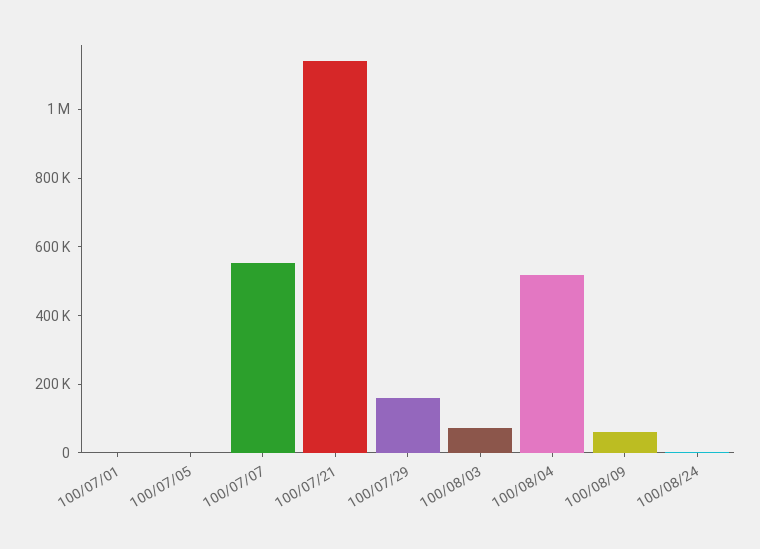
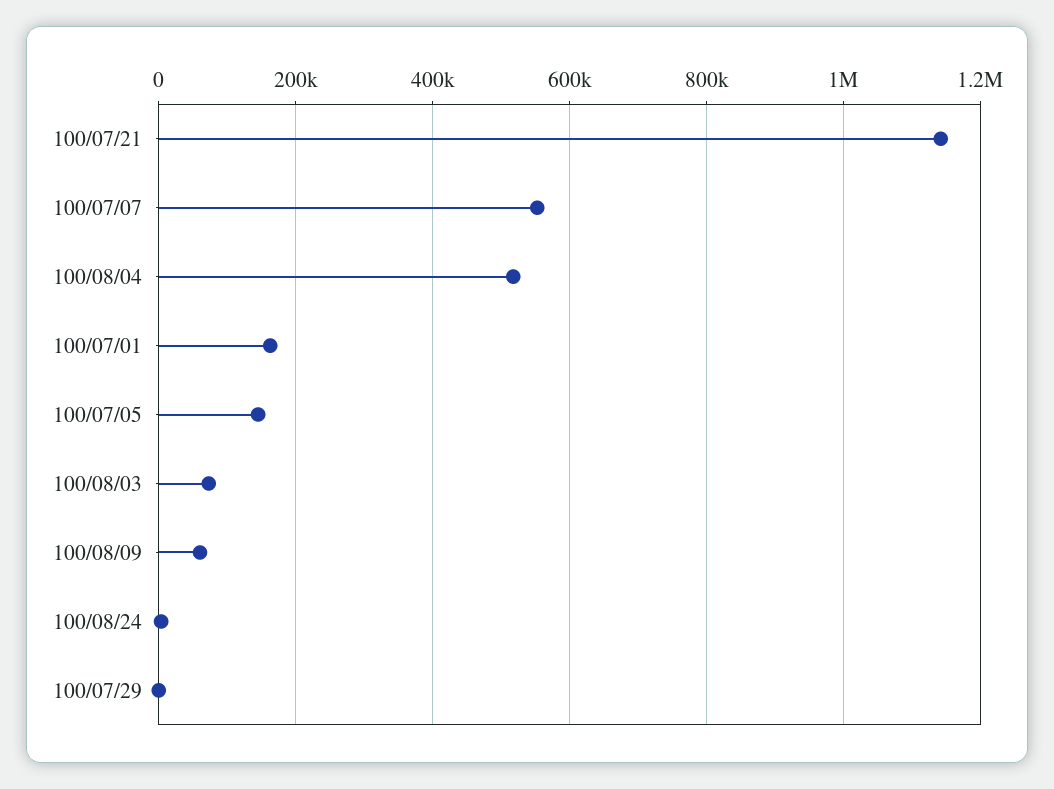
100/07/01: 0 -> 160000
100/07/05: 0 -> 140000
100/07/29: 150000 -> 0

